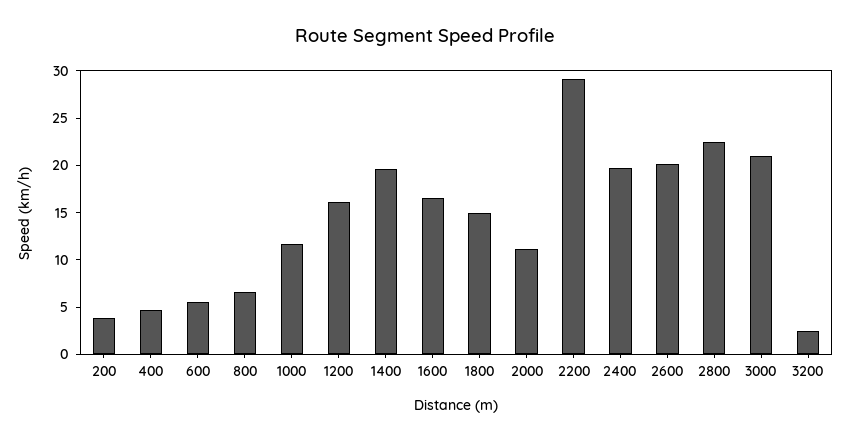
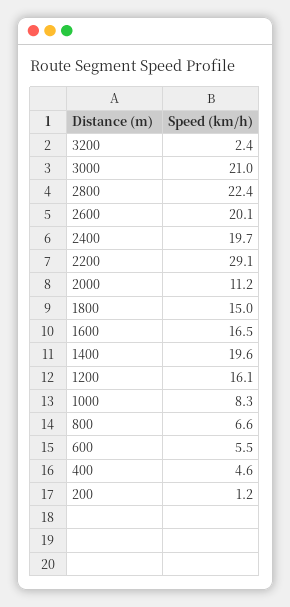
200: 4 -> 1.2
1000: 12 -> 8.3

